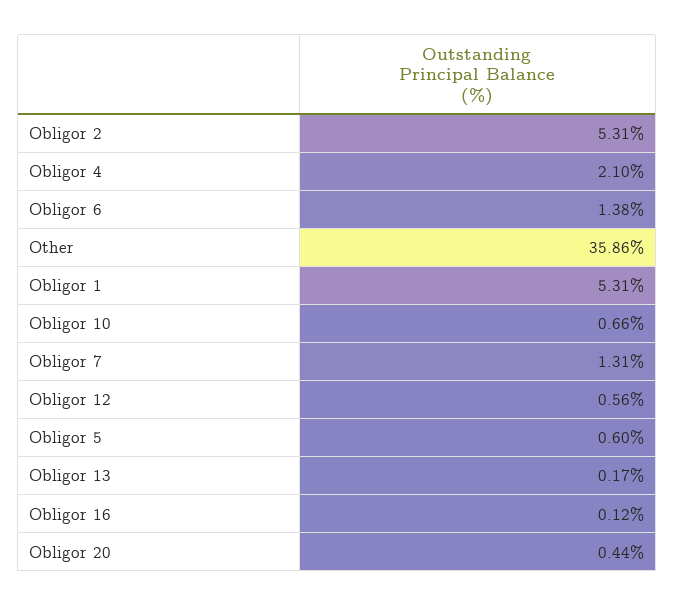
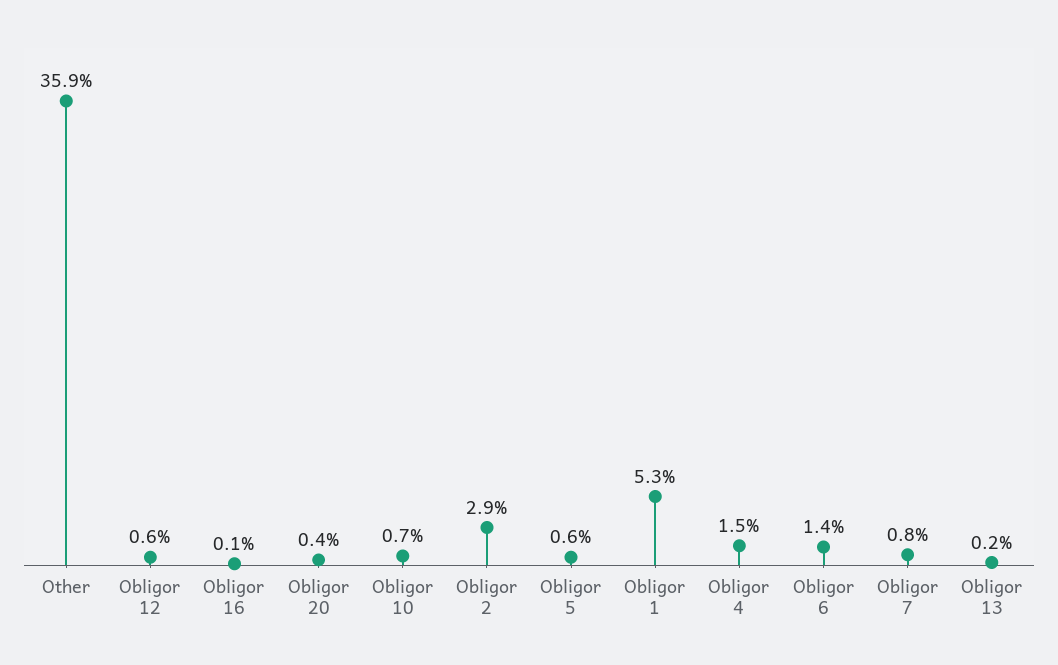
Obligor 2: 5.31 -> 2.9
Obligor 4: 2.1 -> 1.5
Obligor 7: 1.31 -> 0.8

